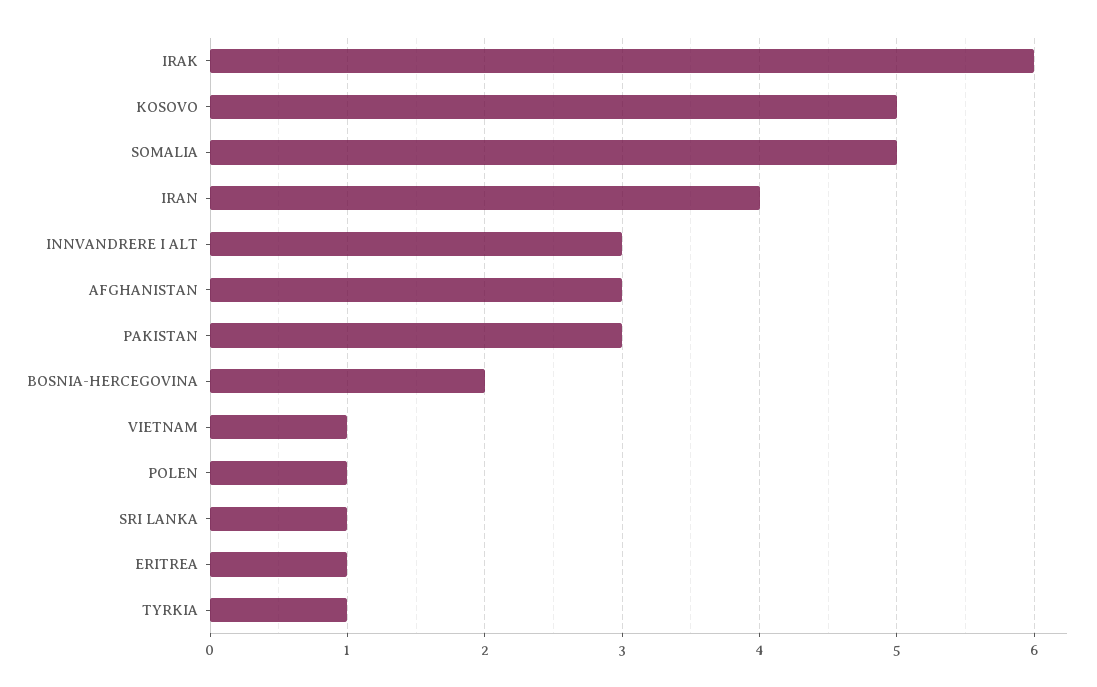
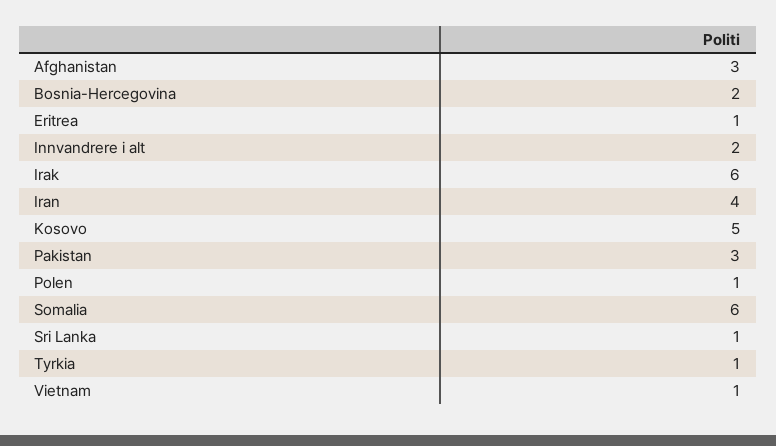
SOMALIA: 5 -> 6
INNVANDRERE I ALT: 3 -> 2

